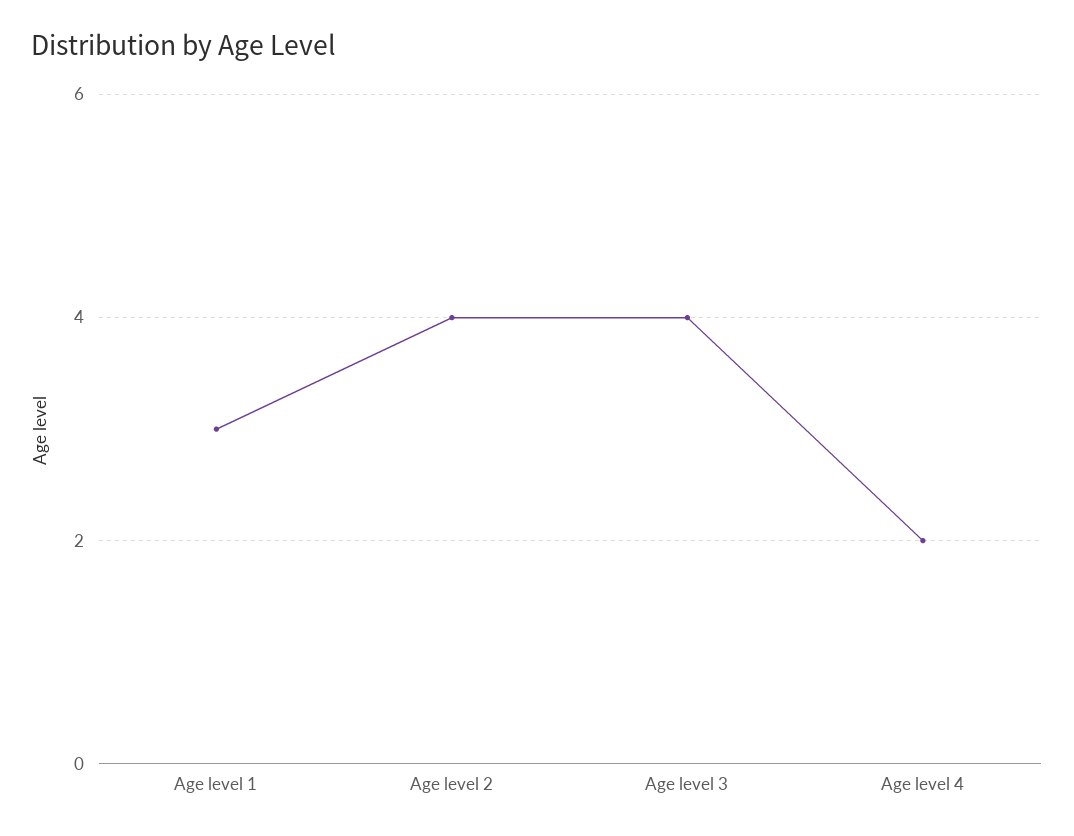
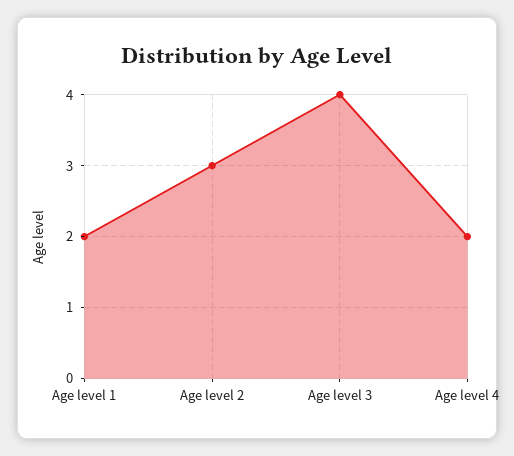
Age level 1: 3 -> 2
Age level 2: 4 -> 3

